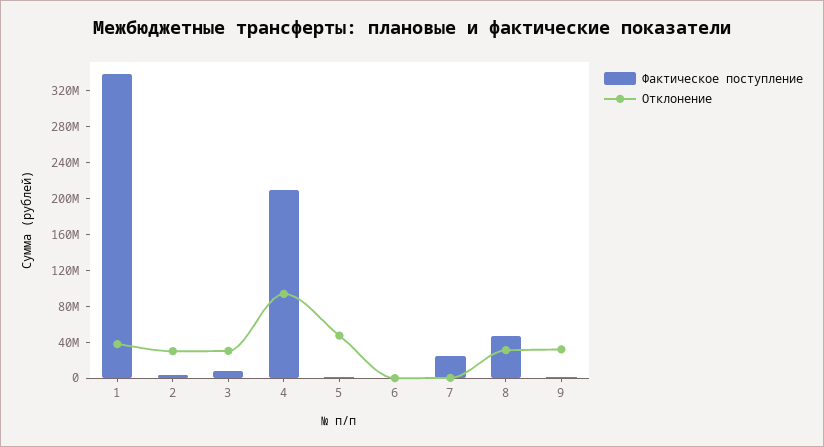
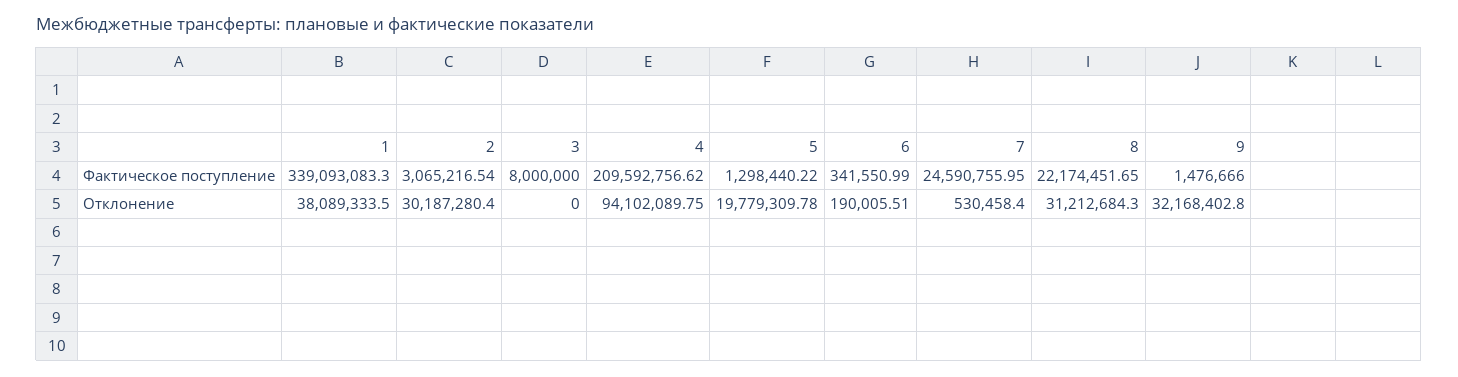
Отклонение, 3: 30000000 -> 0
Отклонение, 5: 50000000 -> 19779309.78
Фактическое поступление, 8: 50000000 -> 22174451.65

